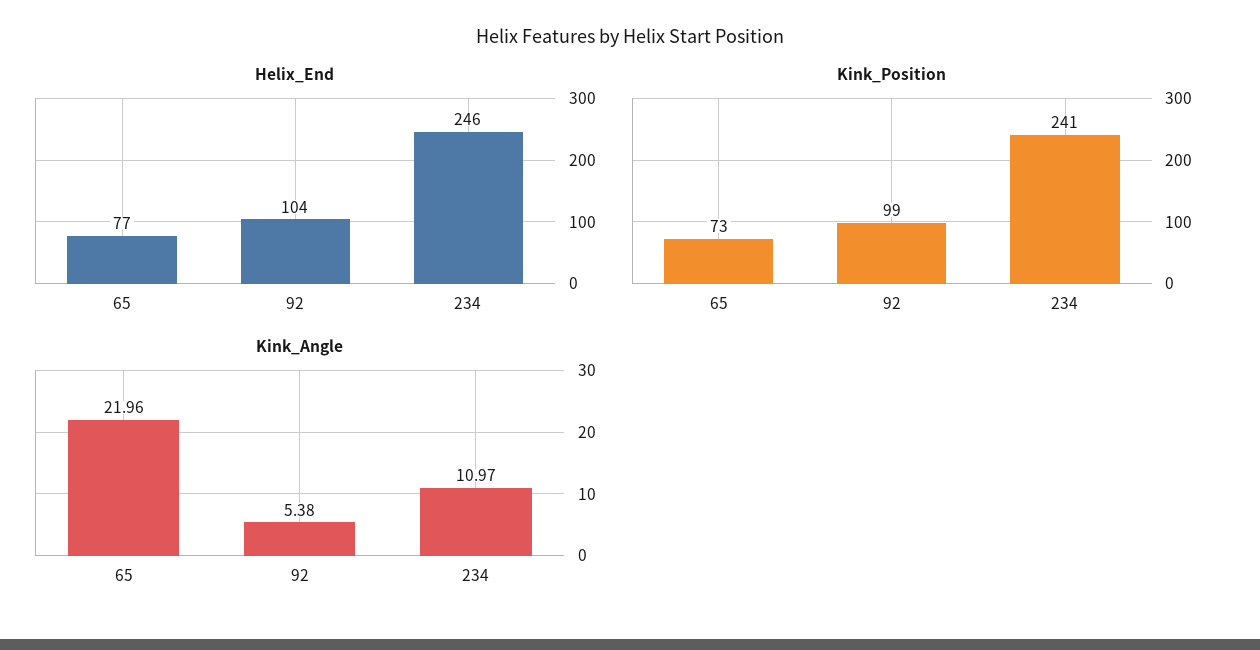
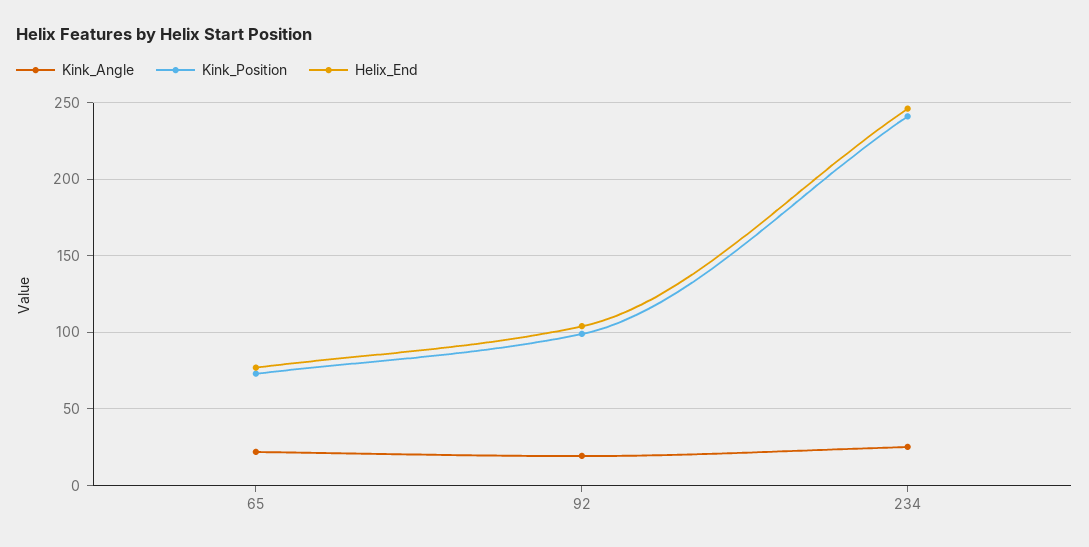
Kink_Angle, 92: 5.38 -> 20
Kink_Angle, 234: 10.97 -> 25

